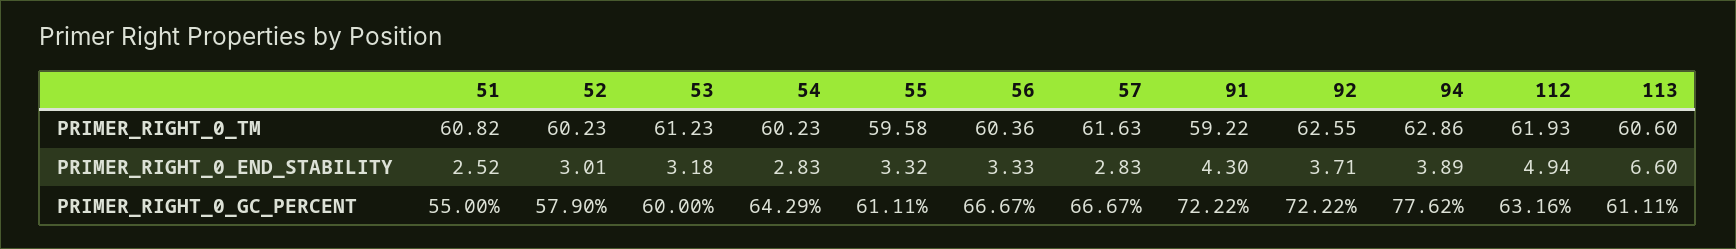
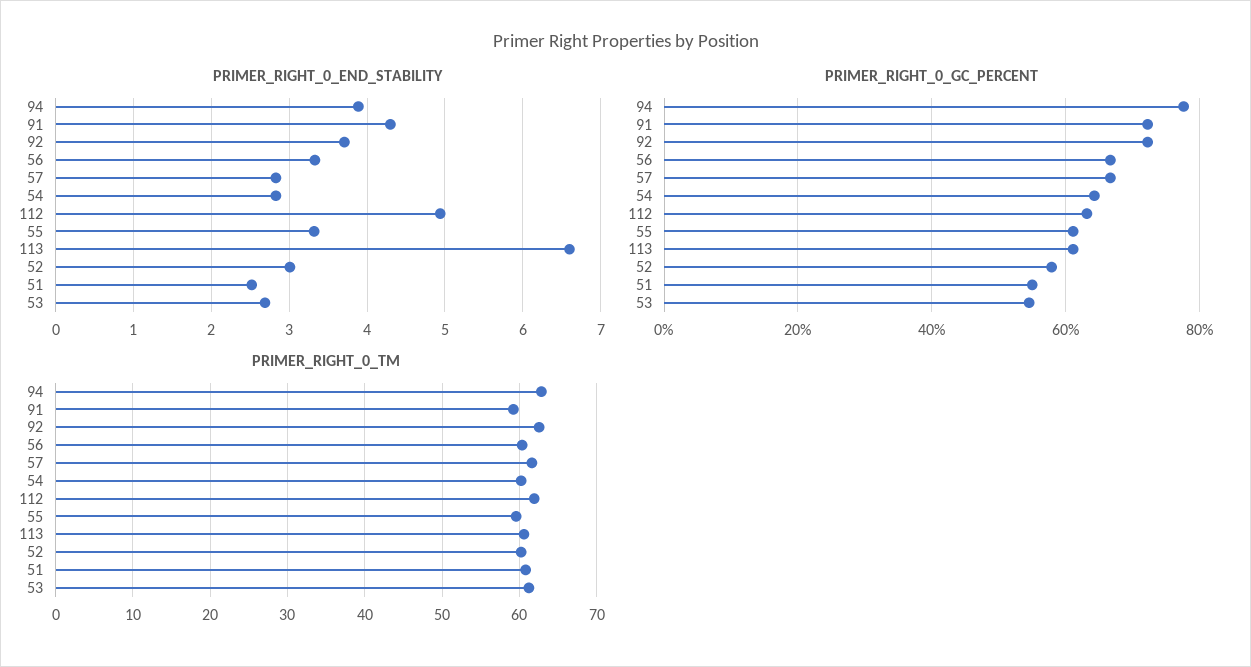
PRIMER_RIGHT_0_END_STABILITY, 53: 3.18 -> 2.7
PRIMER_RIGHT_0_GC_PERCENT, 53: 60 -> 54

